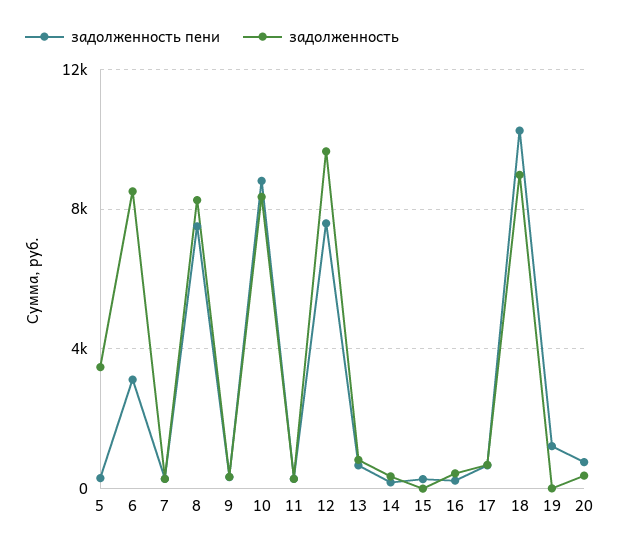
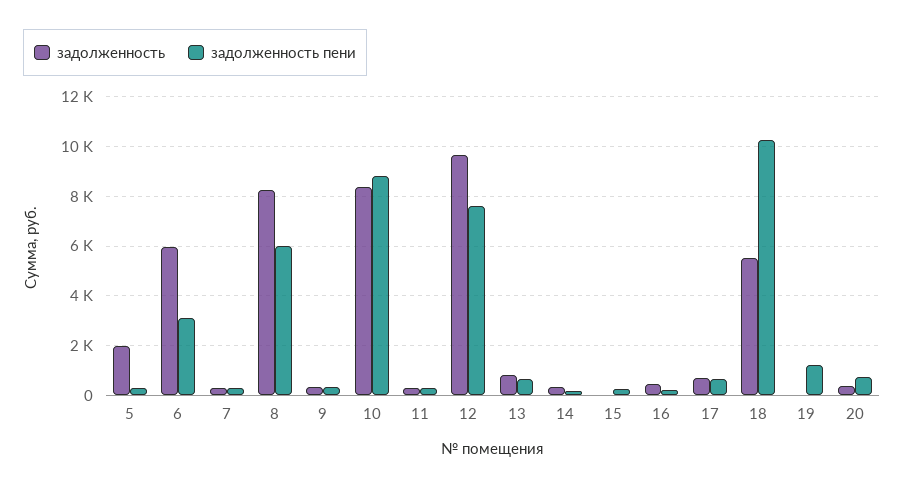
задолженность, 5: 3500 -> 2000
задолженность, 6: 8500 -> 6000
задолженность пени, 8: 7500 -> 6000
задолженность, 18: 9000 -> 5500

